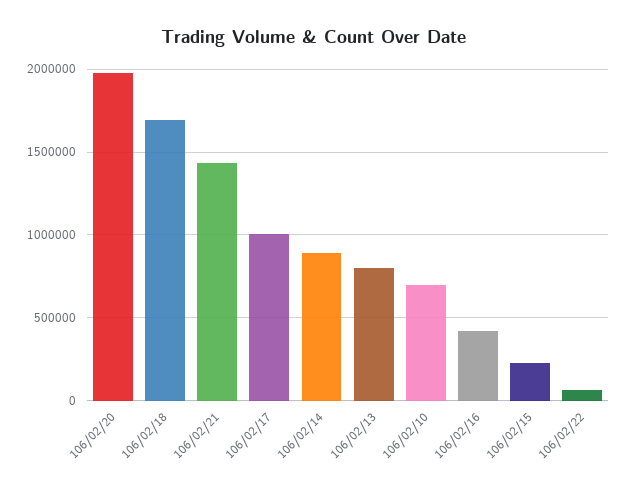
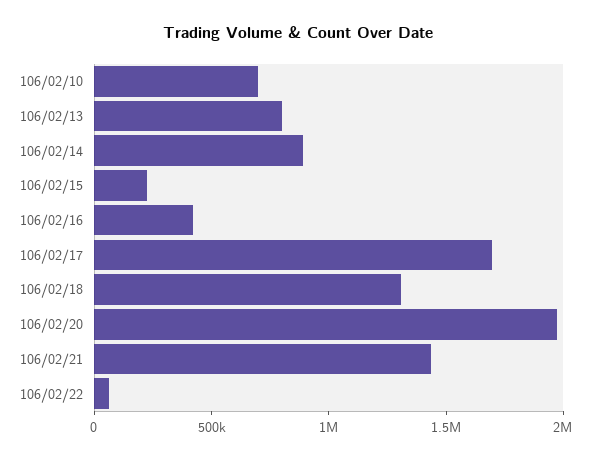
106/02/18: 1700000 -> 1300000
106/02/17: 1000000 -> 1700000

